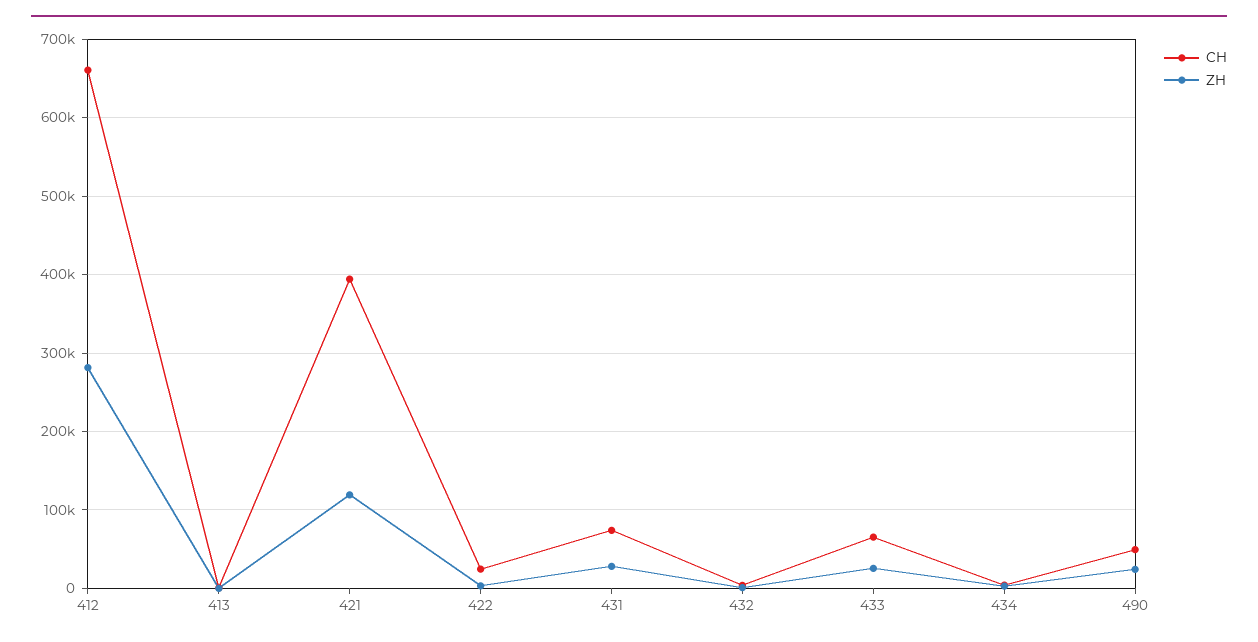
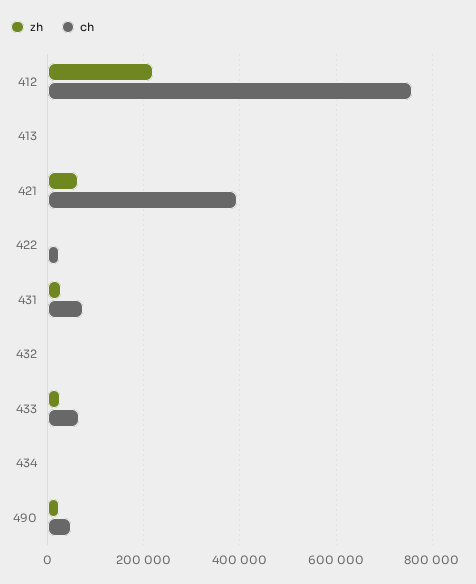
CH, 412: 660000 -> 760000
ZH, 412: 280000 -> 220000
ZH, 421: 120000 -> 60000

